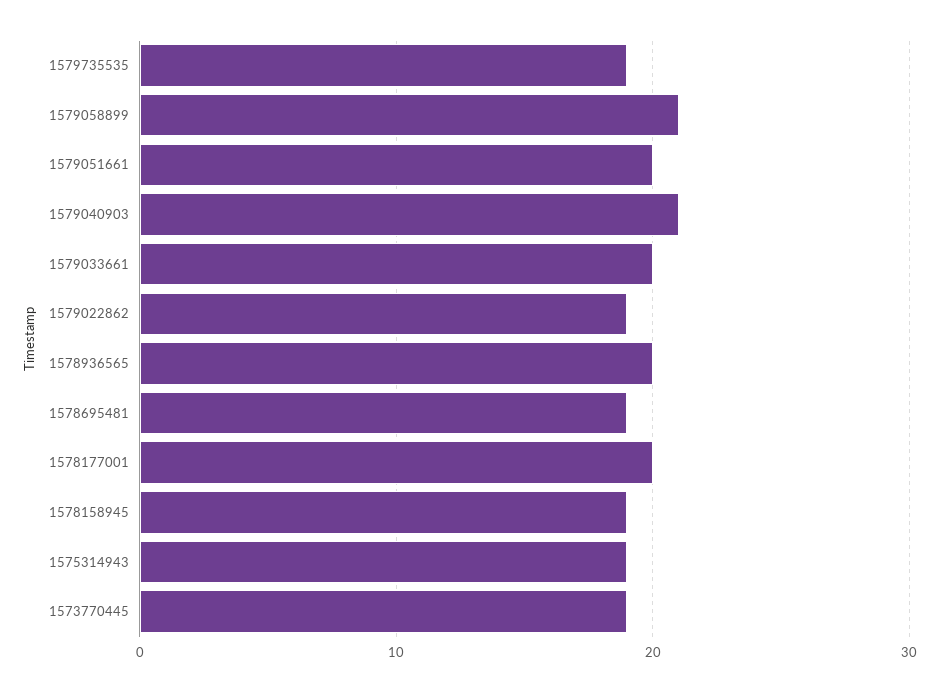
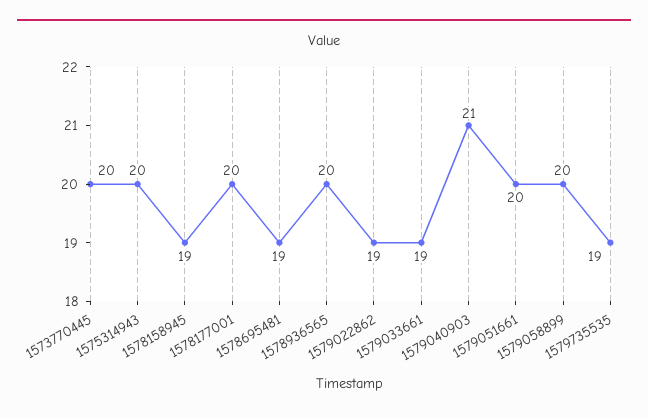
1579058899: 21 -> 20
1579033661: 20 -> 19
1575314943: 19 -> 20
1573770445: 19 -> 20

